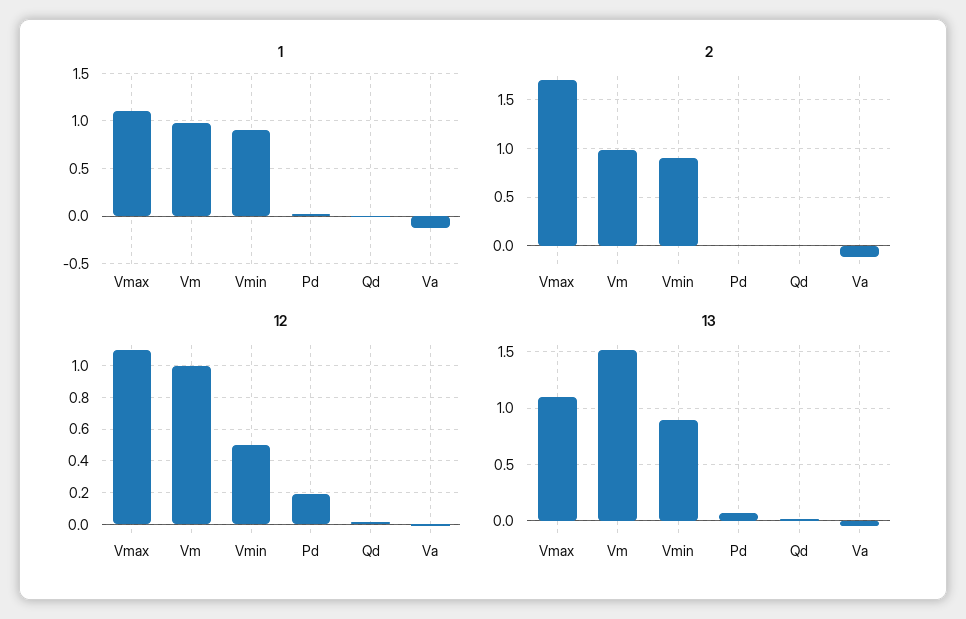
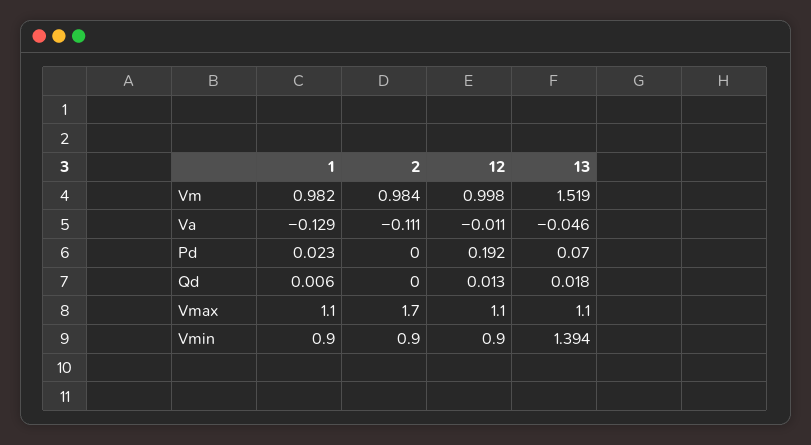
12, Vmin: 0.5 -> 0.9
13, Vmin: 0.9 -> 1.394

